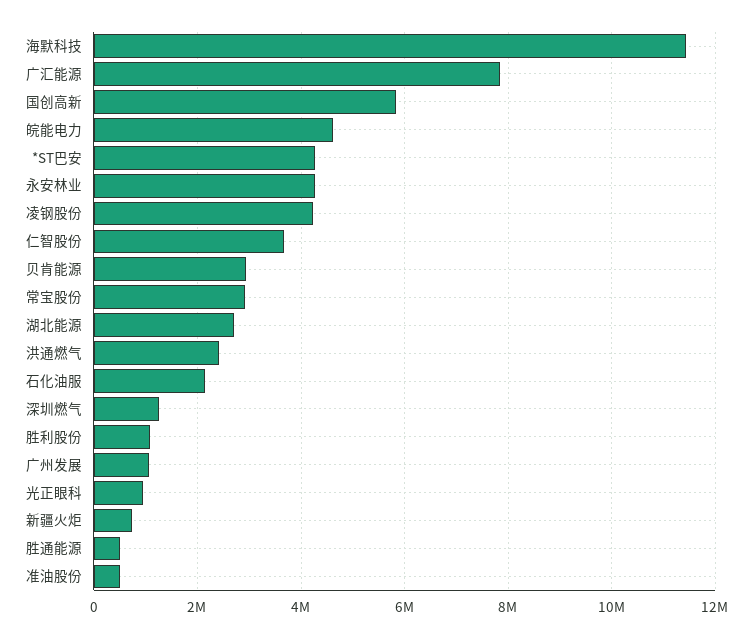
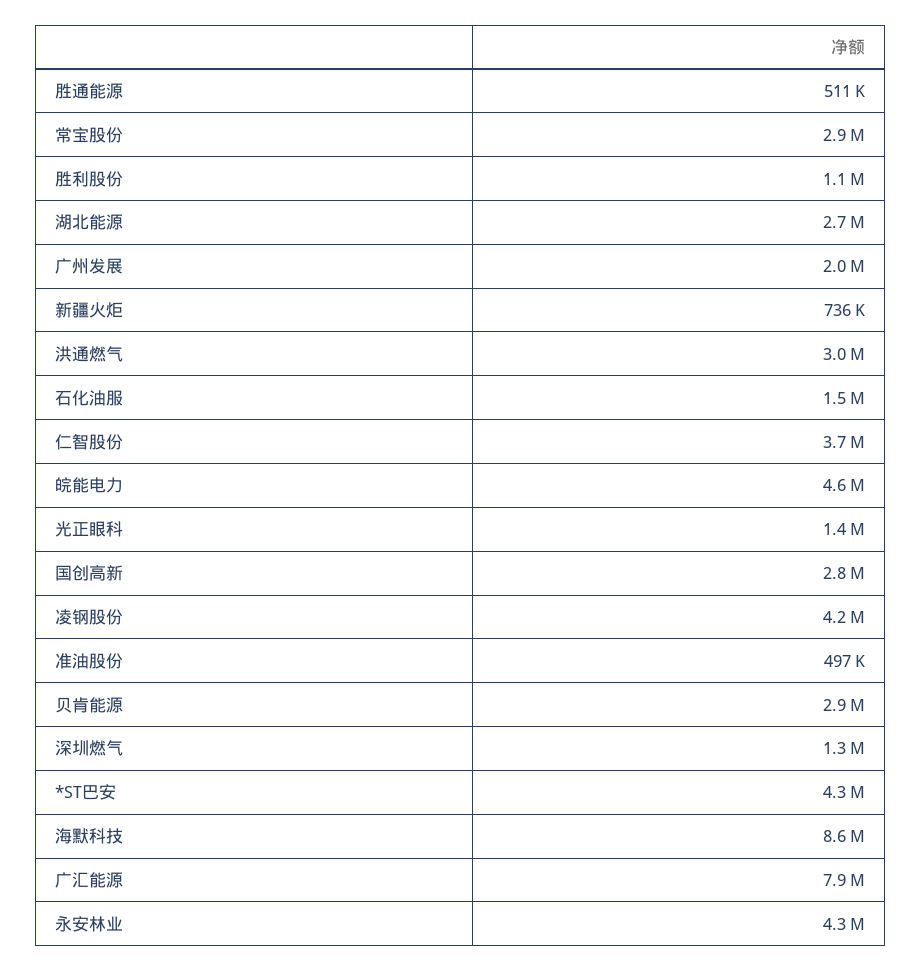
海默科技: 11400000 -> 8600000
国创高新: 5800000 -> 2800000
洪通燃气: 2400000 -> 3000000
石化油服: 2200000 -> 1500000
广州发展: 1000000 -> 2000000
光正眼科: 1000000 -> 1400000

